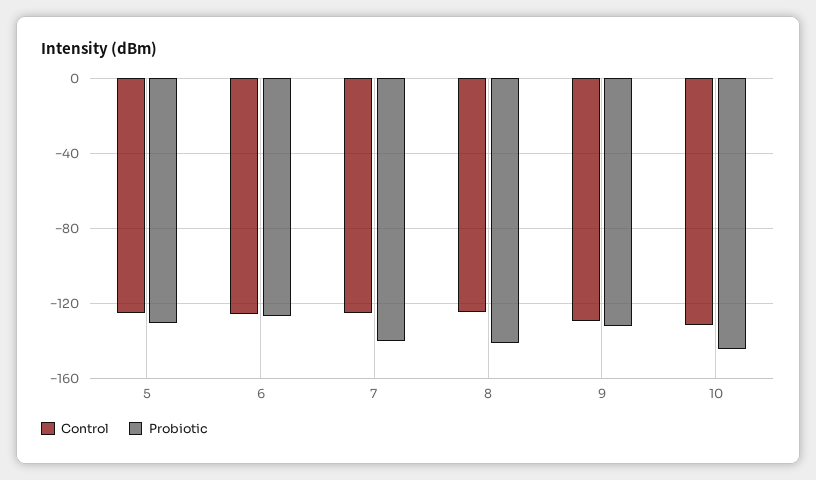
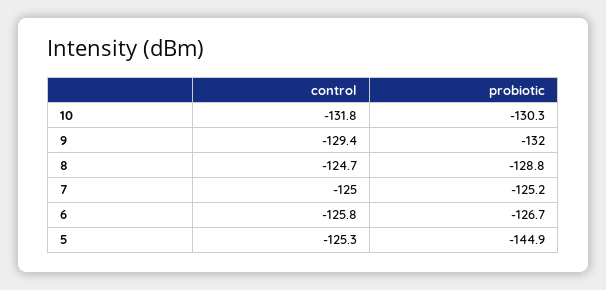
Probiotic, 5: -130 -> -144.9
Probiotic, 7: -140 -> -125.2
Probiotic, 8: -140 -> -128.8
Probiotic, 10: -145 -> -130.3

